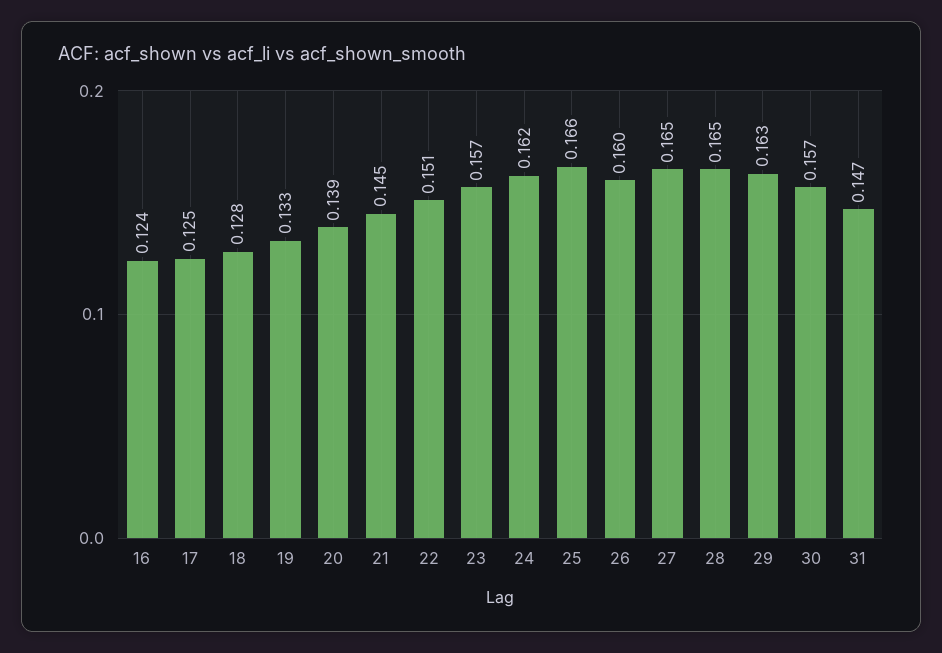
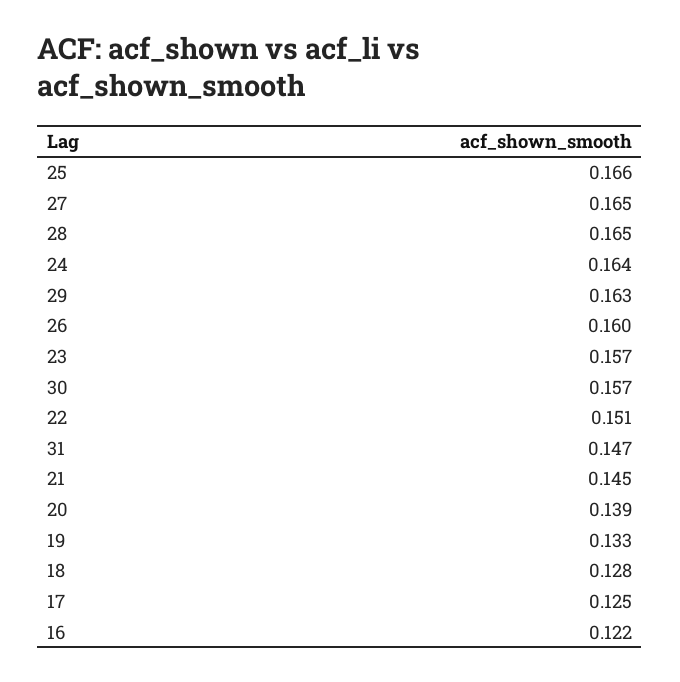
16: 0.124 -> 0.122
24: 0.162 -> 0.164

